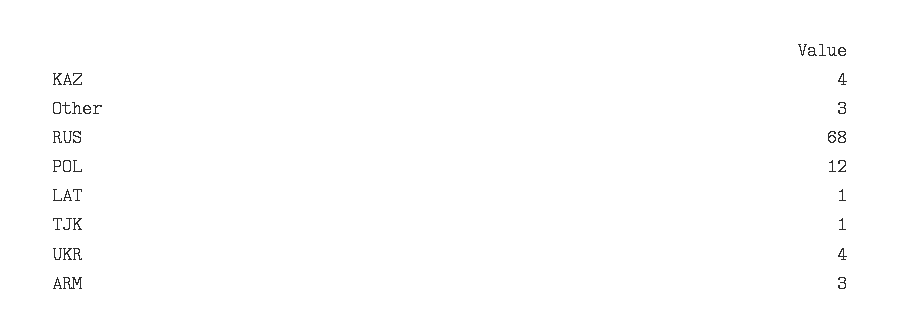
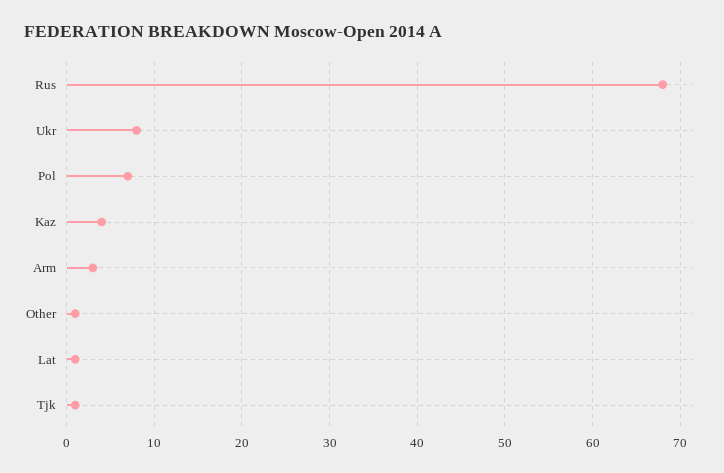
Other: 3 -> 1
POL: 12 -> 7
UKR: 4 -> 8

